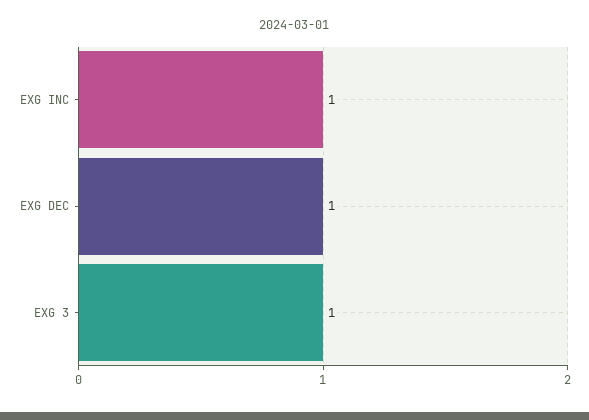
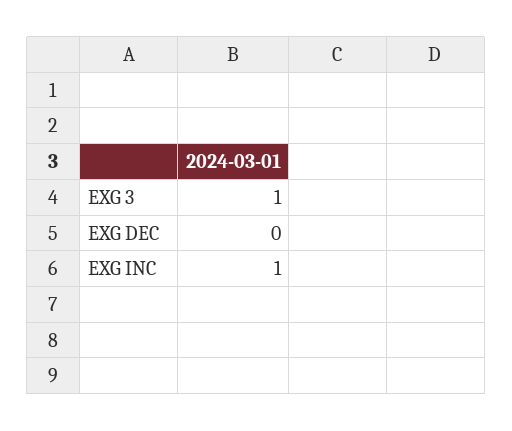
EXG DEC: 1 -> 0

